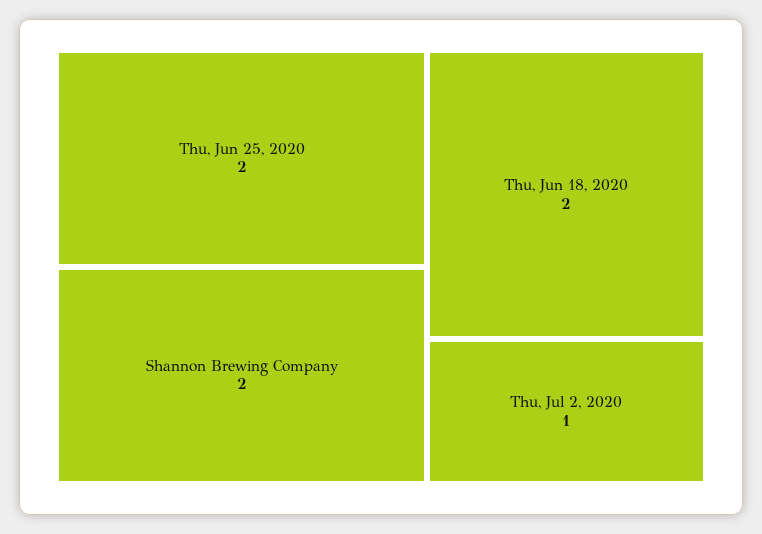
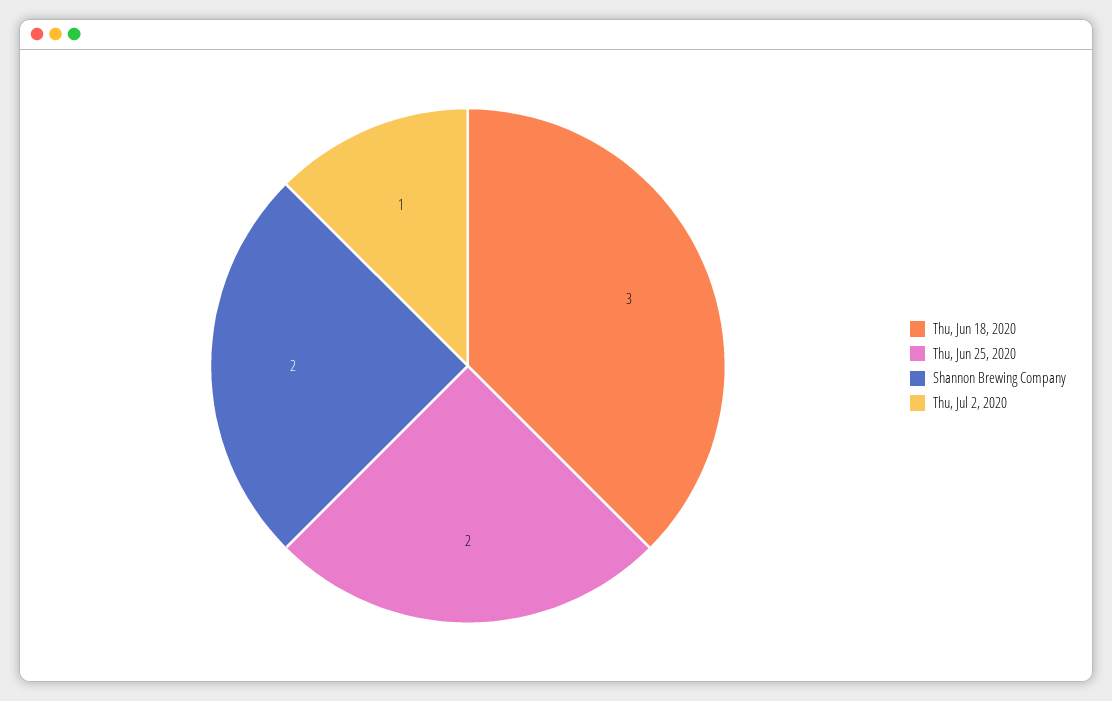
Thu, Jun 18, 2020: 2 -> 3

